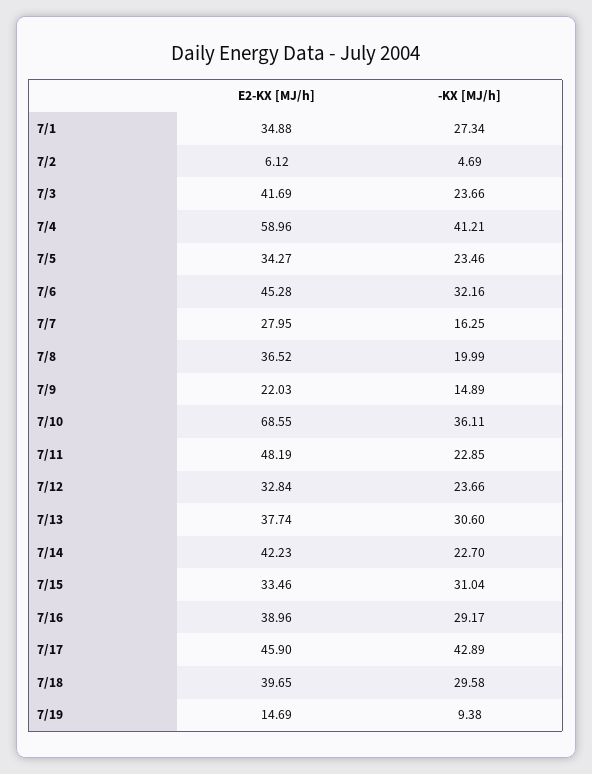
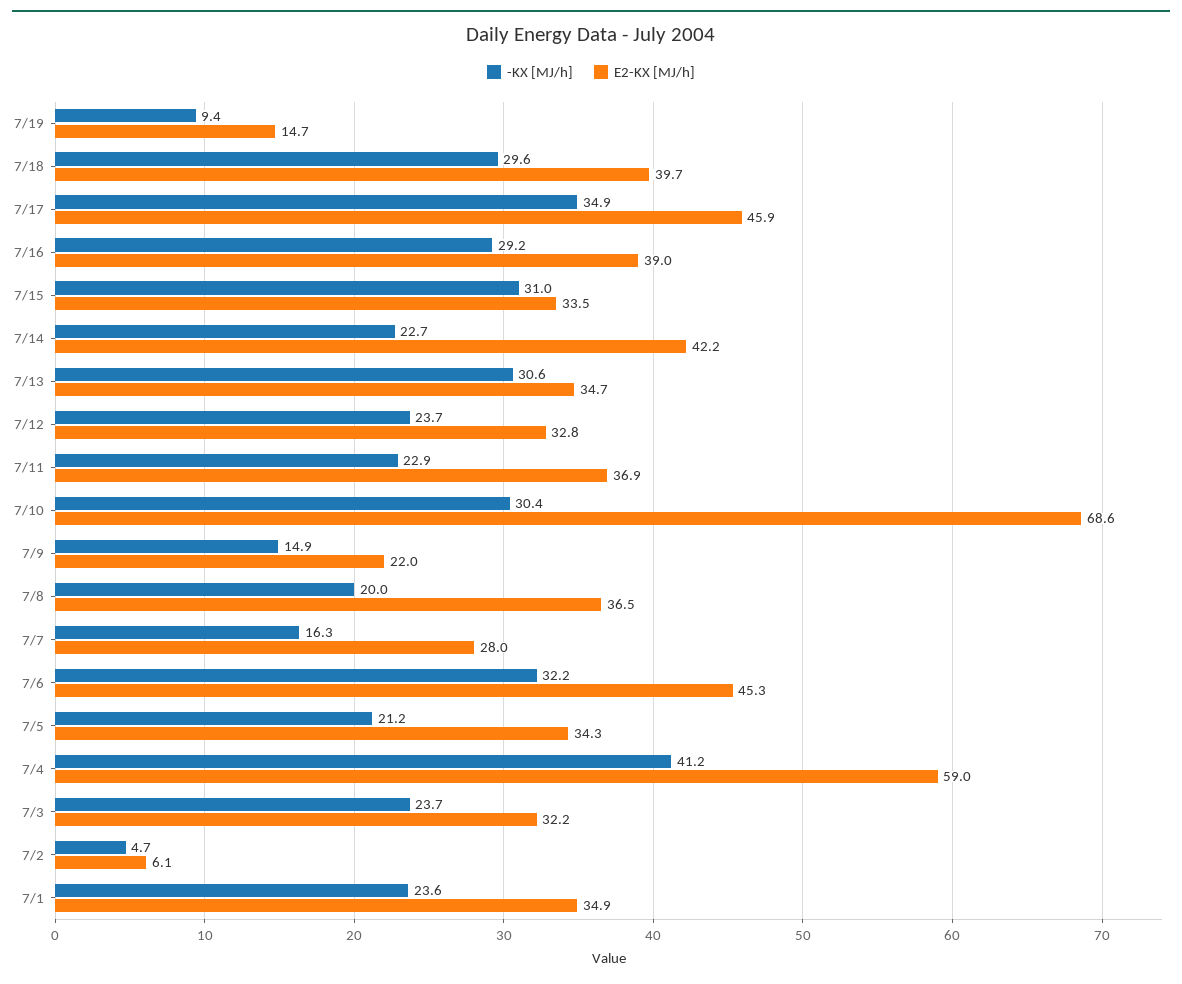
-KX [MJ/h], 7/1: 27.34 -> 23.6
E2-KX [MJ/h], 7/3: 41.69 -> 32.2
-KX [MJ/h], 7/5: 23.46 -> 21.2
-KX [MJ/h], 7/10: 36.11 -> 30.4
E2-KX [MJ/h], 7/11: 48.19 -> 36.9
E2-KX [MJ/h], 7/13: 37.74 -> 34.7
-KX [MJ/h], 7/17: 42.89 -> 34.9

